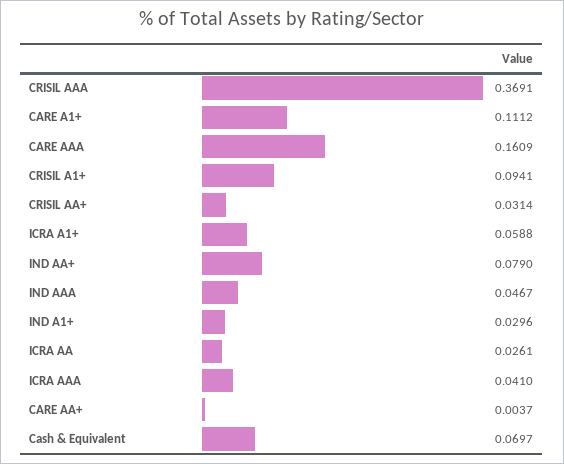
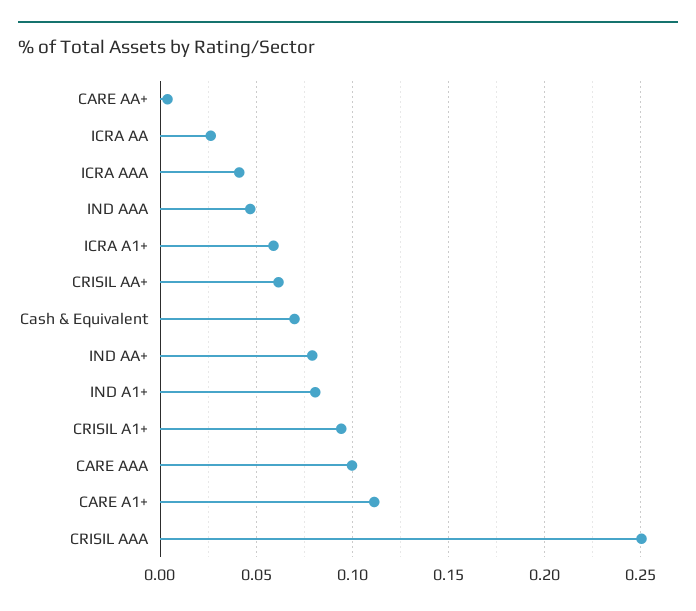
CRISIL AAA: 0.3691 -> 0.25
CARE AAA: 0.1609 -> 0.1
CRISIL AA+: 0.0314 -> 0.06
IND A1+: 0.0296 -> 0.08

